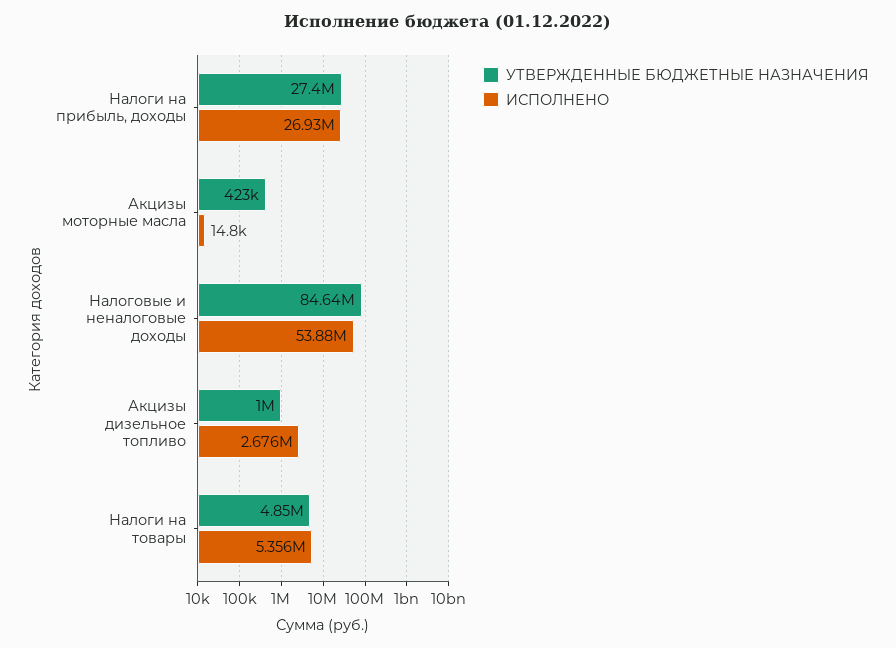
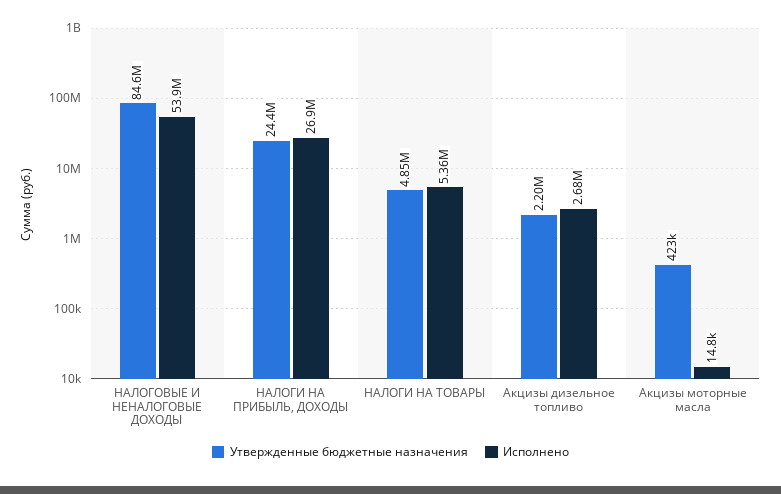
УТВЕРЖДЕННЫЕ БЮДЖЕТНЫЕ НАЗНАЧЕНИЯ, Налоги на прибыль, доходы: 27400000 -> 24400000
УТВЕРЖДЕННЫЕ БЮДЖЕТНЫЕ НАЗНАЧЕНИЯ, Акцизы дизельное топливо: 1000000 -> 2200000

